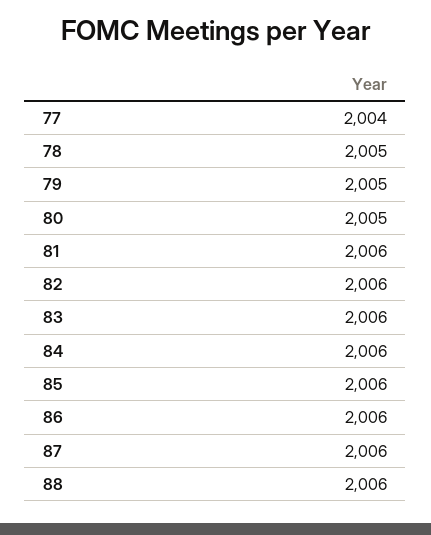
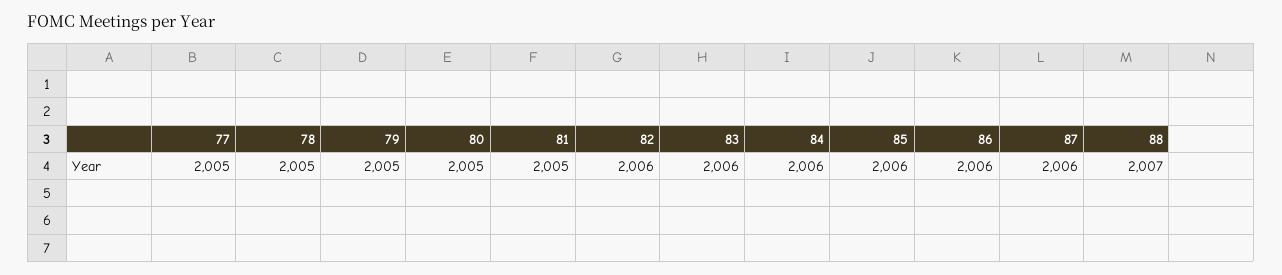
77: 2004 -> 2005
81: 2006 -> 2005
88: 2006 -> 2007

